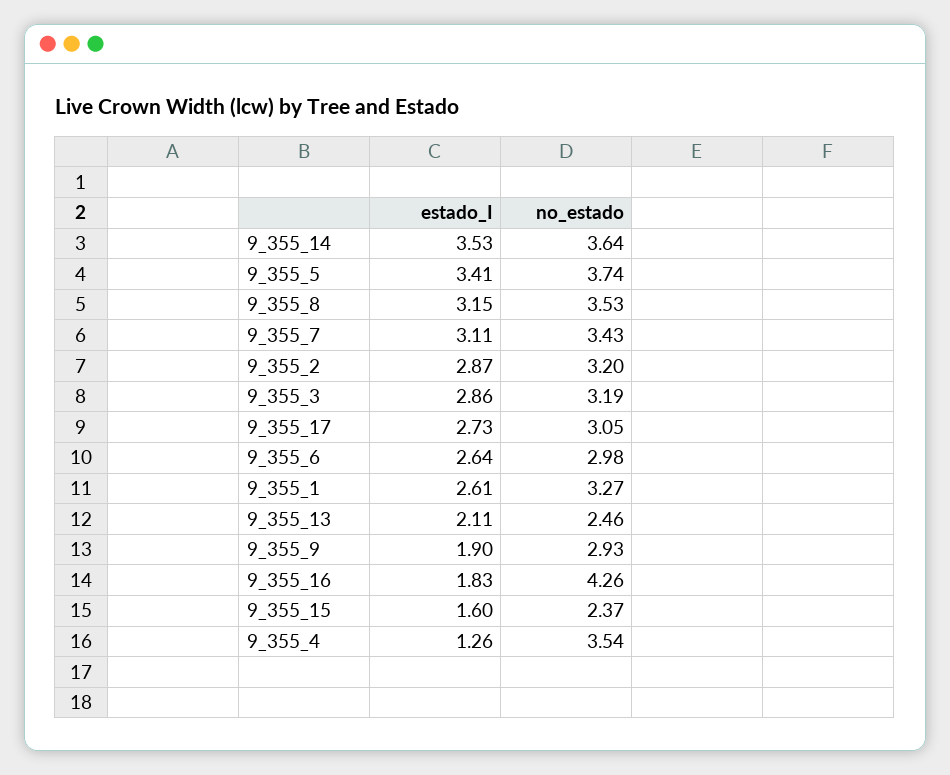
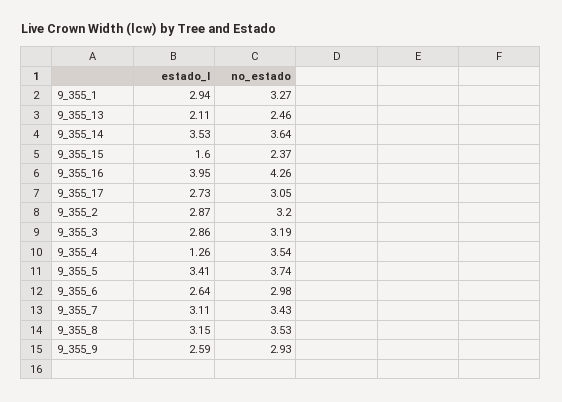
estado_I, 9_355_1: 2.61 -> 2.94
estado_I, 9_355_9: 1.9 -> 2.59
estado_I, 9_355_16: 1.83 -> 3.95

